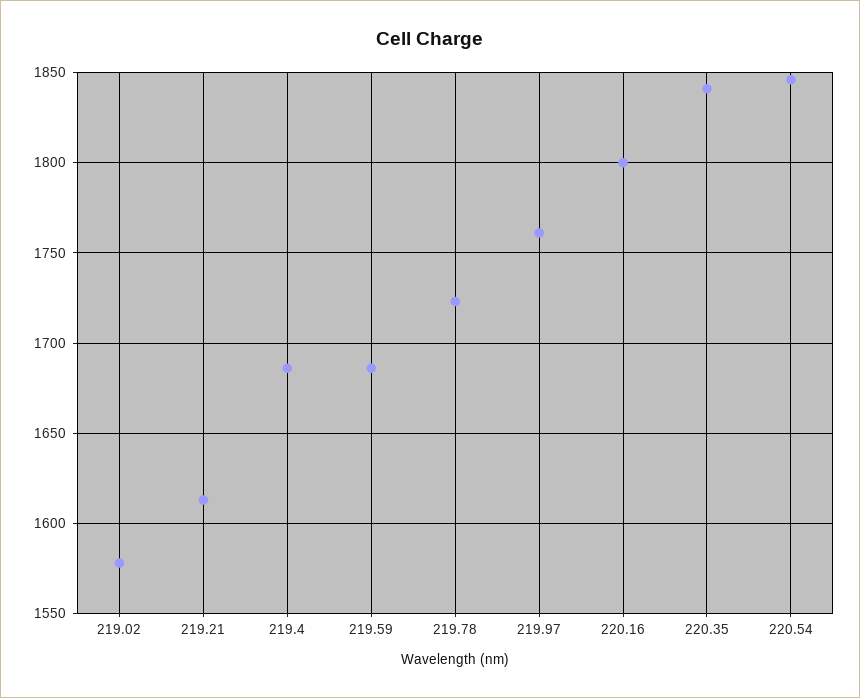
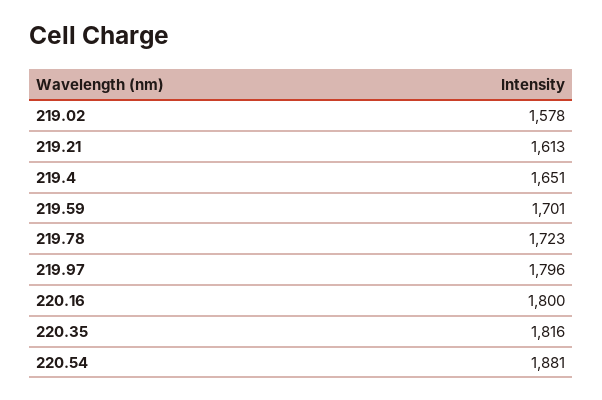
219.4: 1685 -> 1651
219.59: 1685 -> 1701
219.97: 1760 -> 1796
220.35: 1840 -> 1816
220.54: 1845 -> 1881

